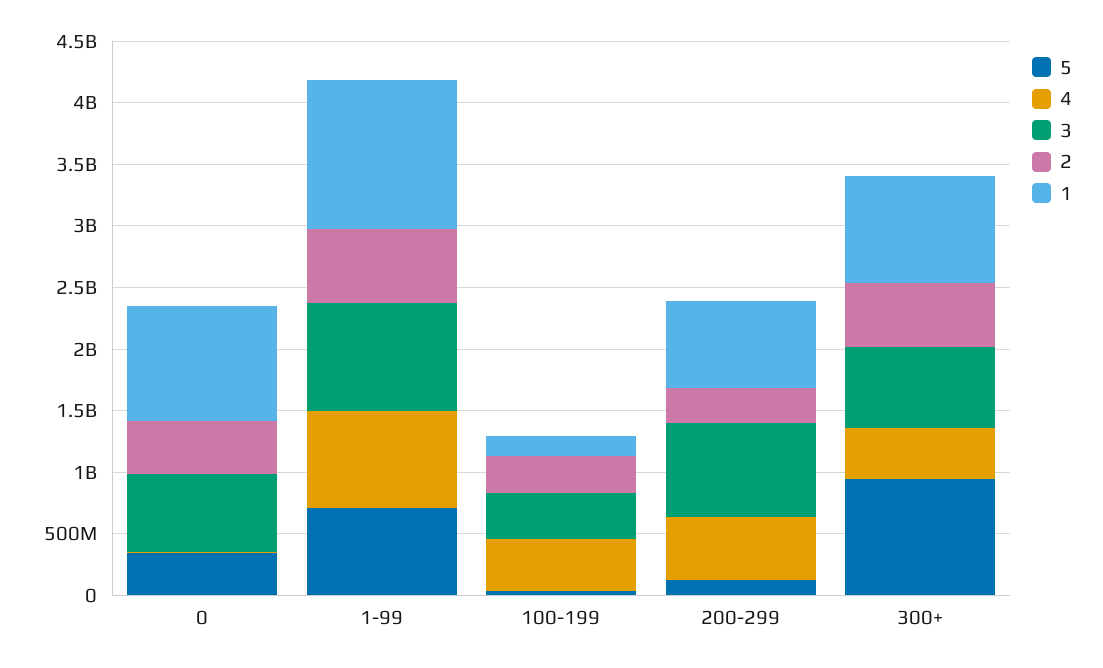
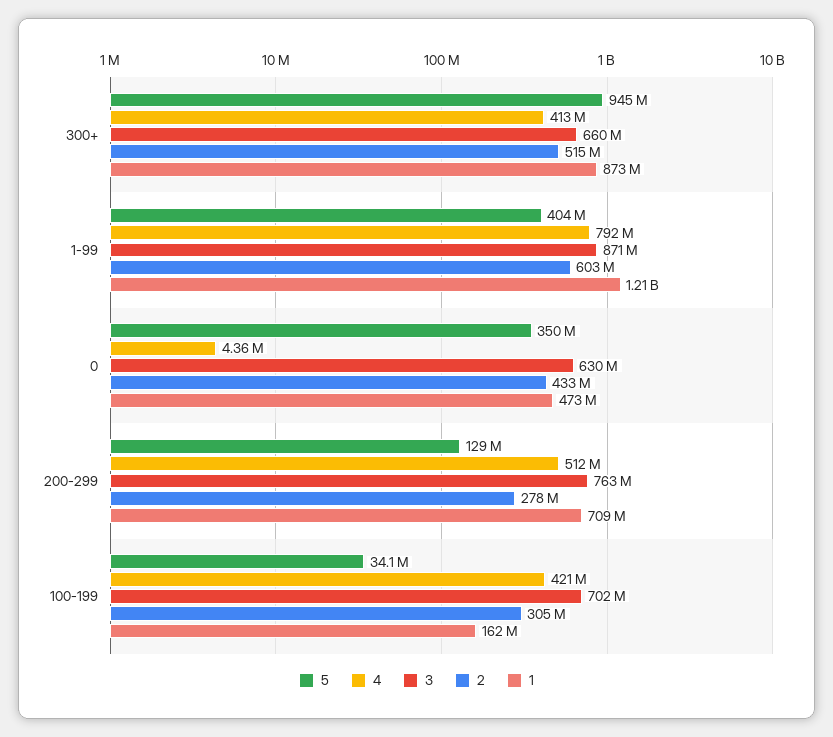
1, 0: 900000000 -> 473000000
5, 1-99: 700000000 -> 404000000
3, 100-199: 400000000 -> 702000000

